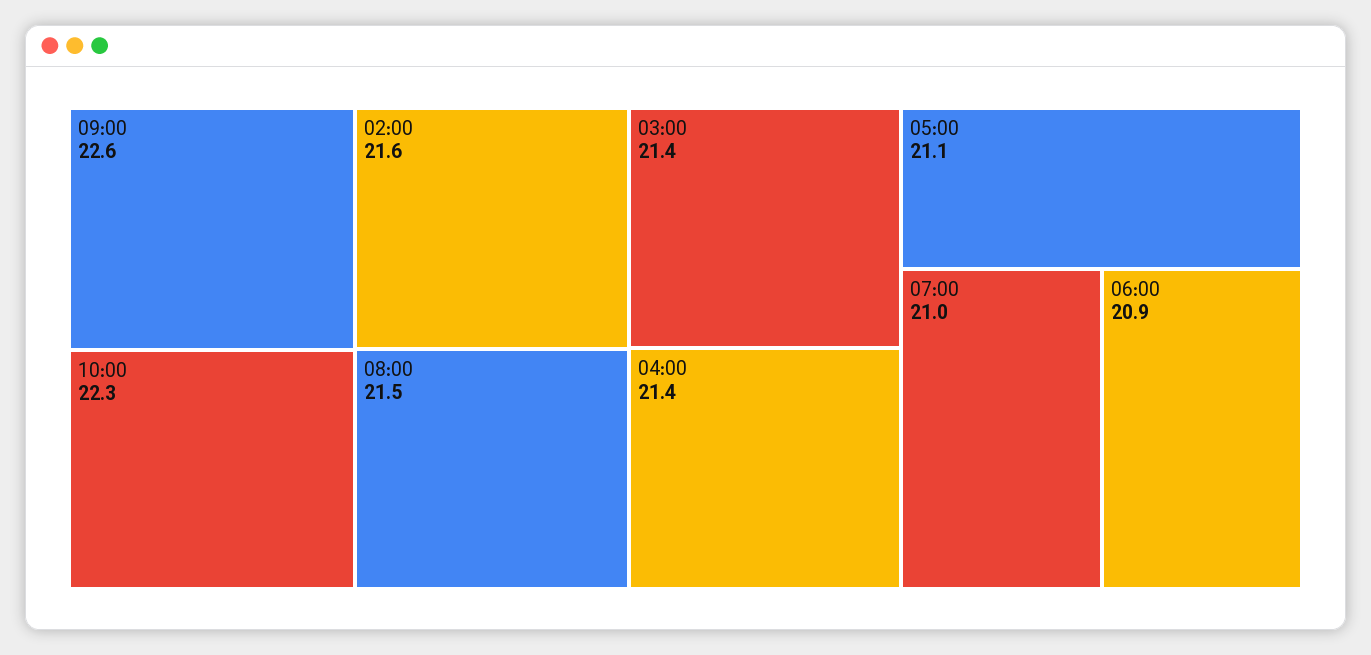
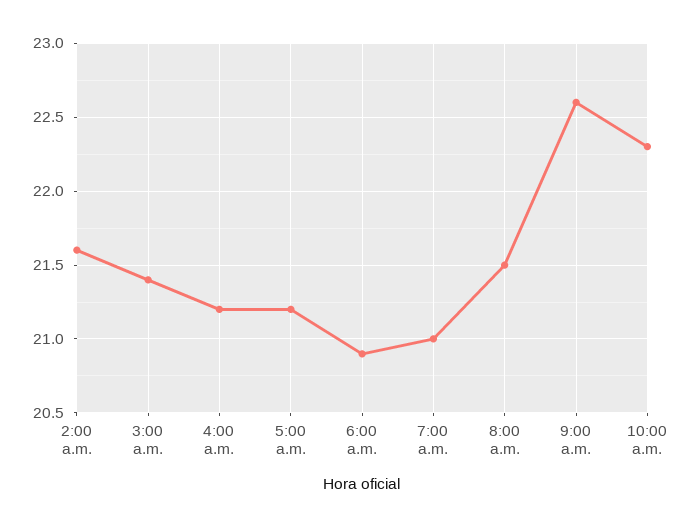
04:00: 21.4 -> 21.2
05:00: 21.1 -> 21.2

